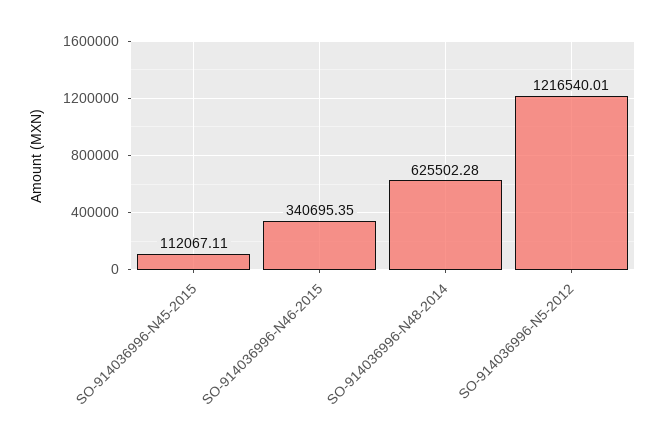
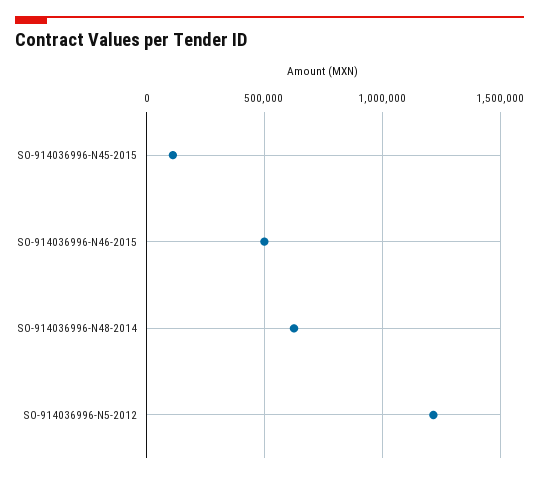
SO-914036996-N46-2015: 340695.35 -> 500000

